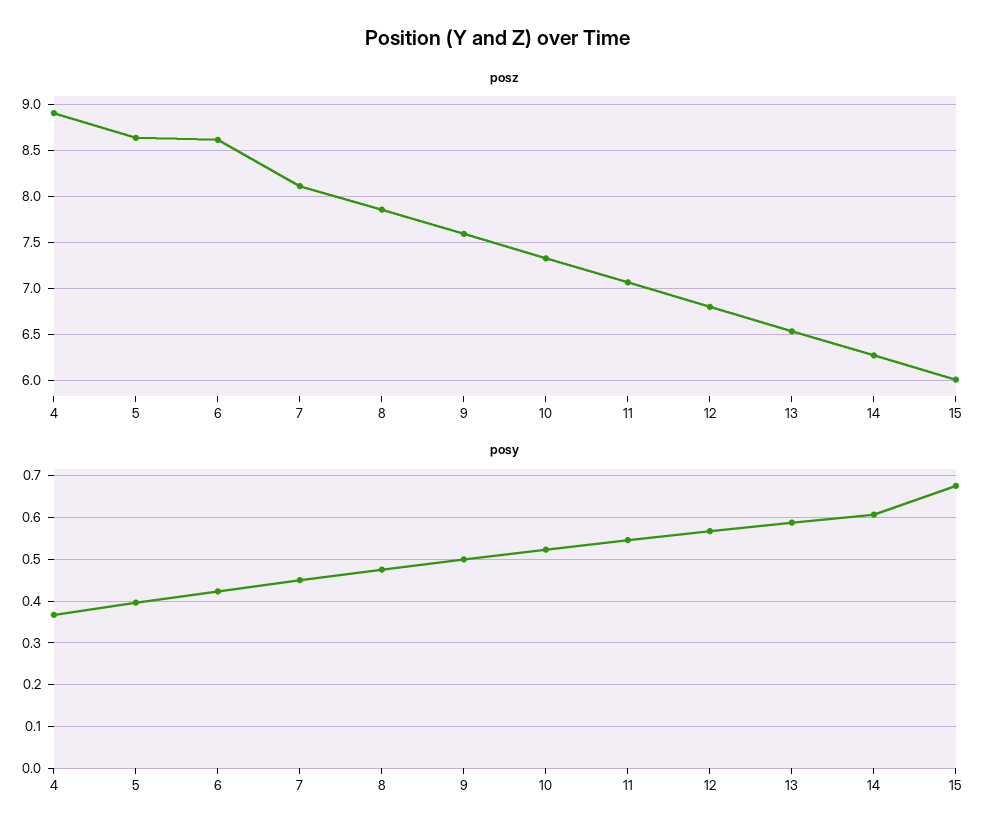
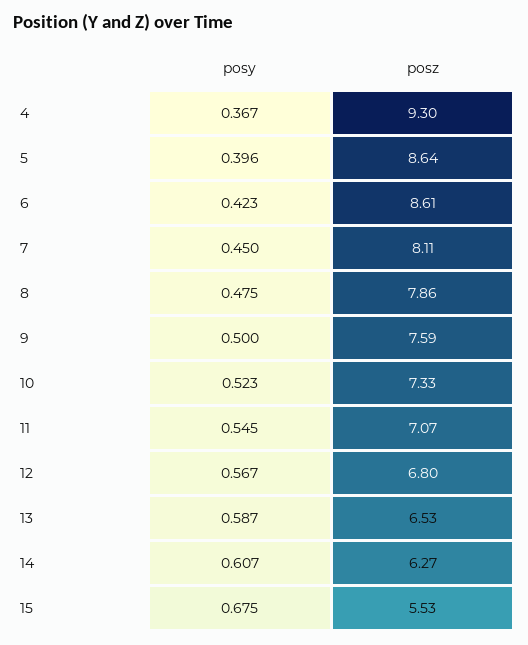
posz, 4: 8.9 -> 9.3
posz, 15: 6 -> 5.53

